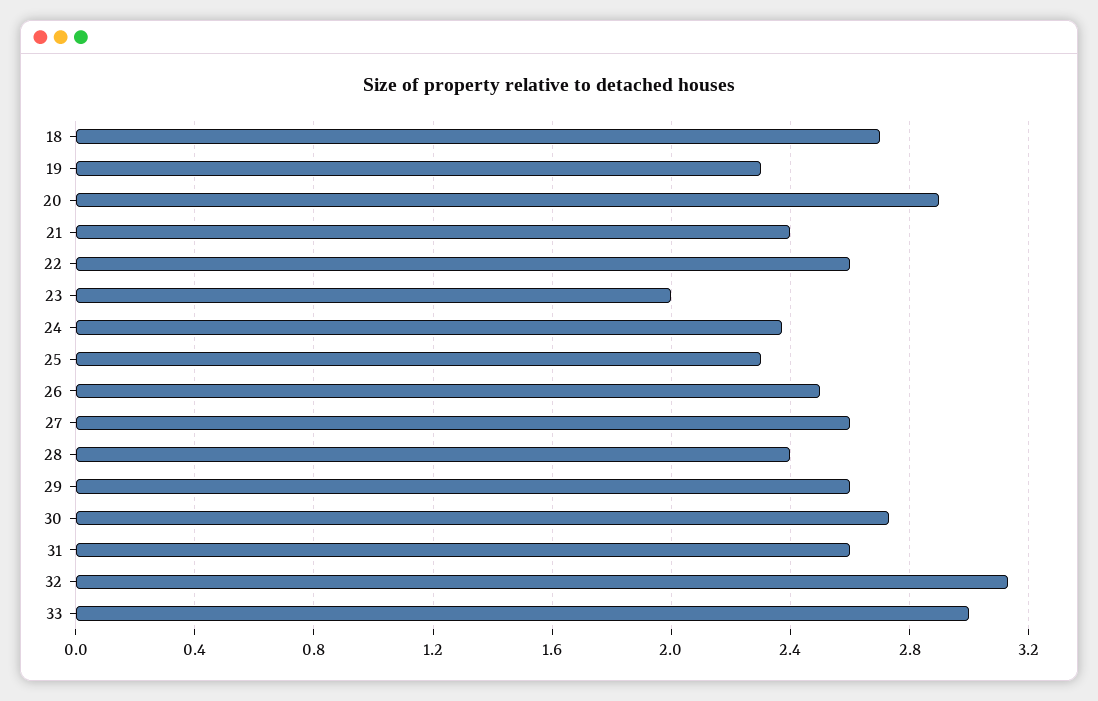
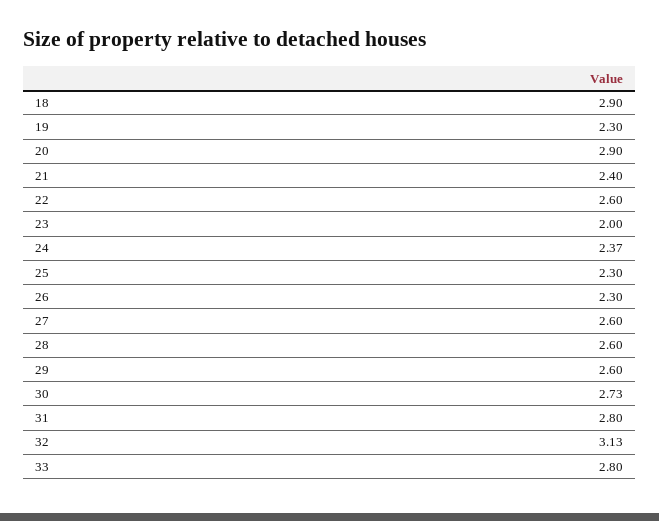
18: 2.7 -> 2.9
26: 2.5 -> 2.3
28: 2.4 -> 2.6
31: 2.6 -> 2.8
33: 3 -> 2.8

